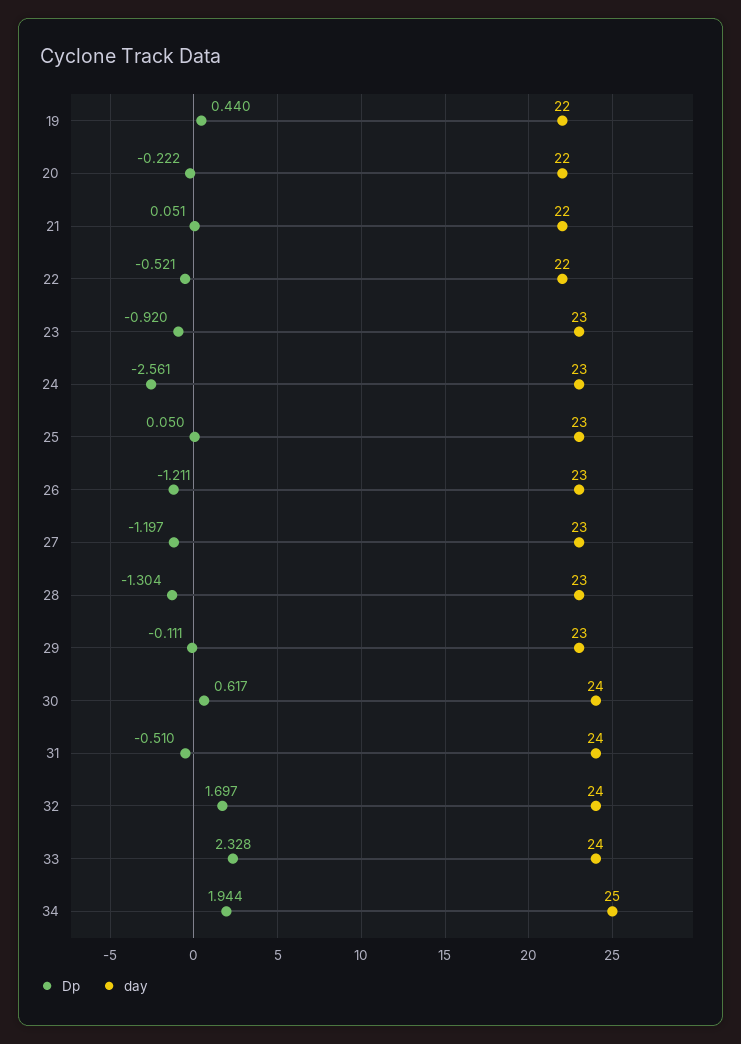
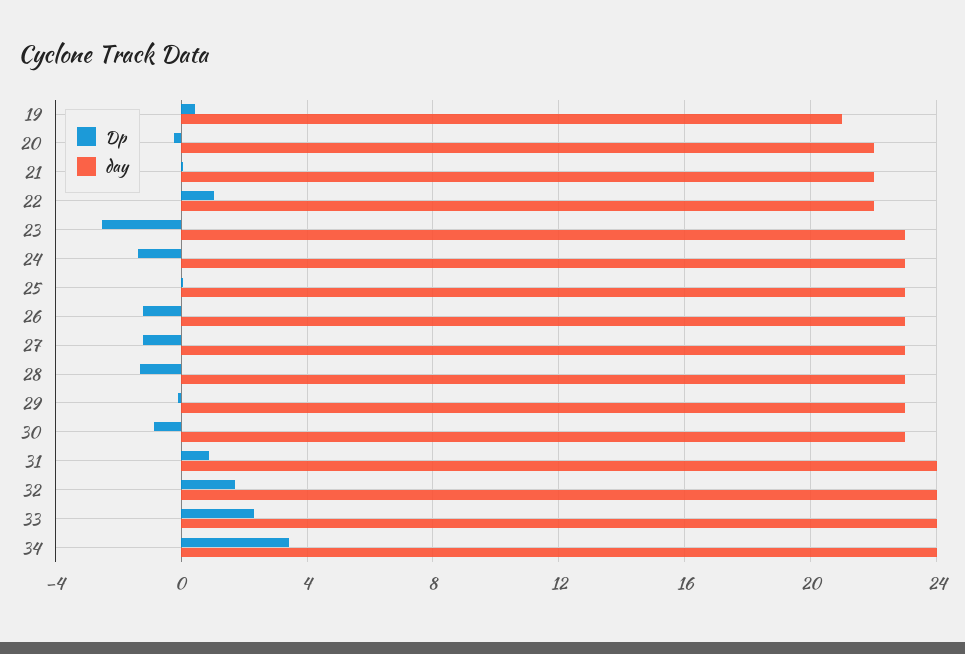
day, 19: 22 -> 21
Dp, 22: -0.521 -> 1
Dp, 23: -0.92 -> -2.5
Dp, 24: -2.561 -> -1.5
Dp, 30: 0.617 -> -1
day, 30: 24 -> 23
Dp, 31: -0.51 -> 1
Dp, 34: 1.944 -> 3.5
day, 34: 25 -> 24

